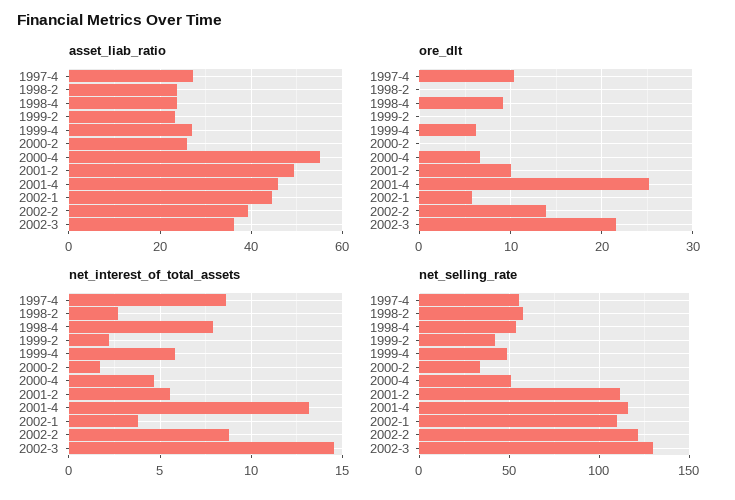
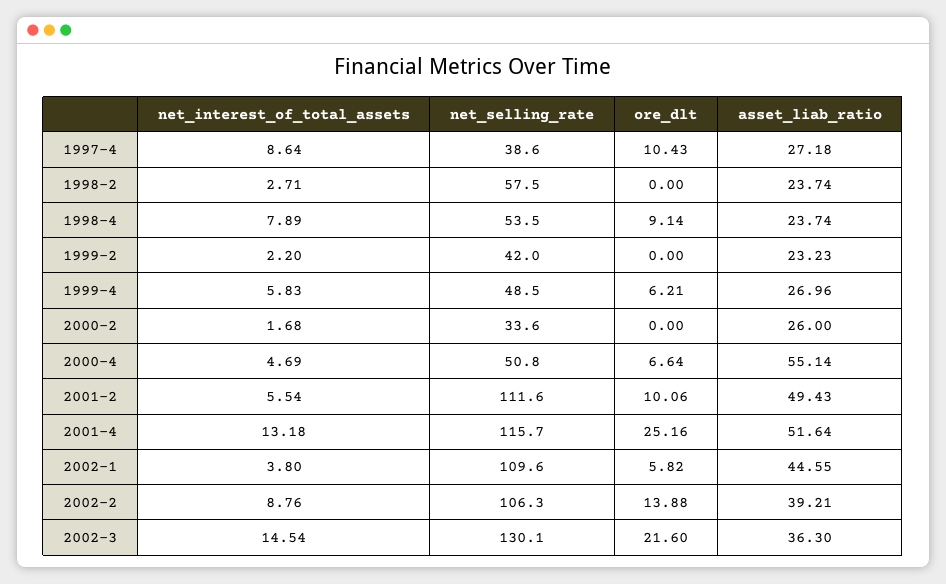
asset_liab_ratio, 2001-4: 46 -> 51.64
net_selling_rate, 1997-4: 55 -> 38.6
net_selling_rate, 2002-2: 120 -> 106.3

